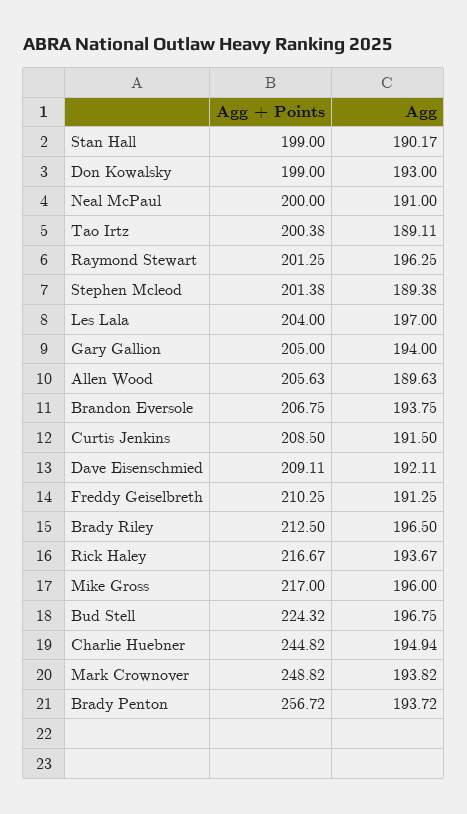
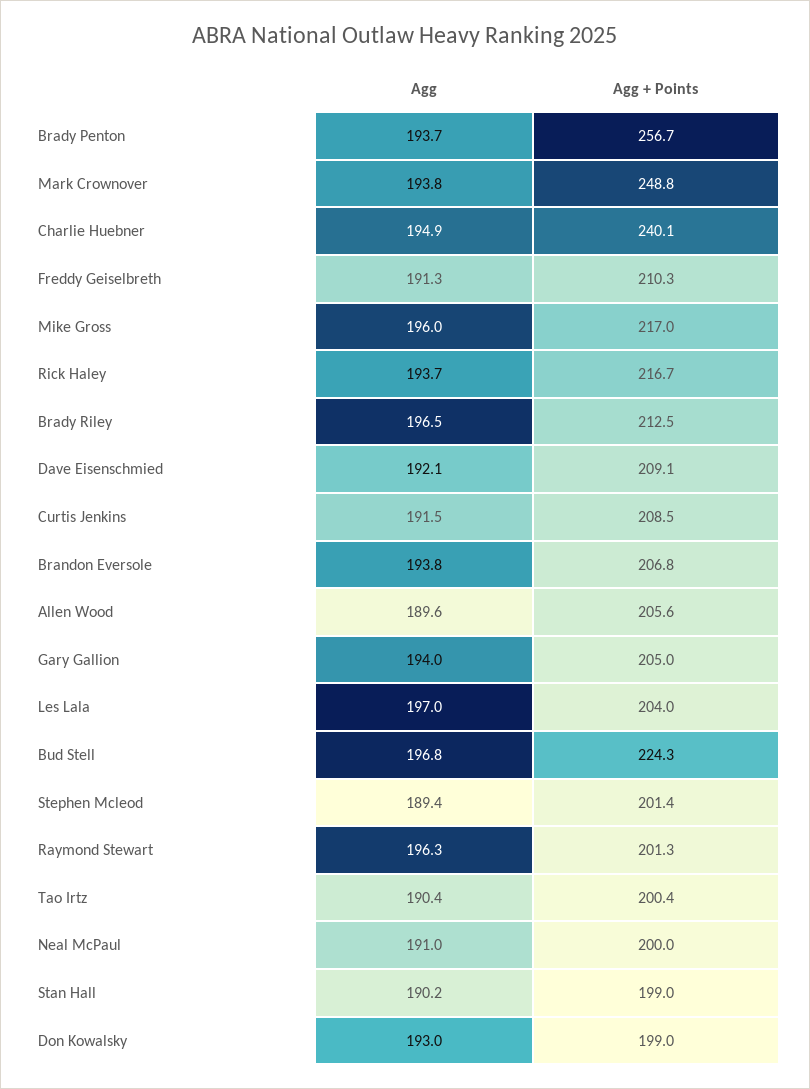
Agg, Tao Irtz: 189.11 -> 190.4
Agg + Points, Charlie Huebner: 244.82 -> 240.1

